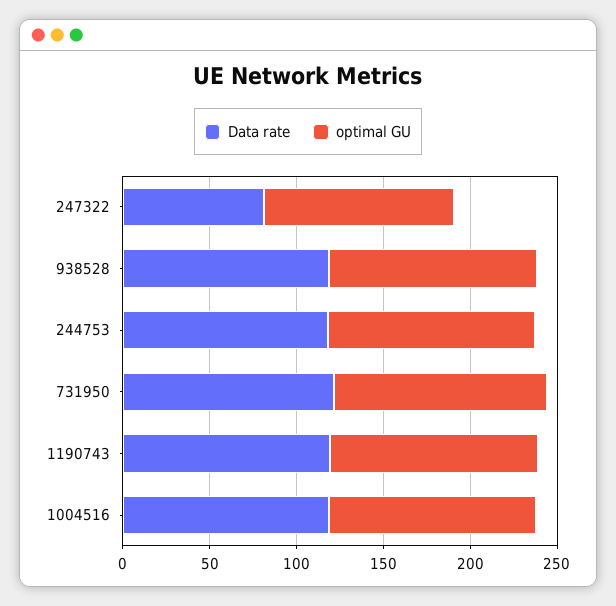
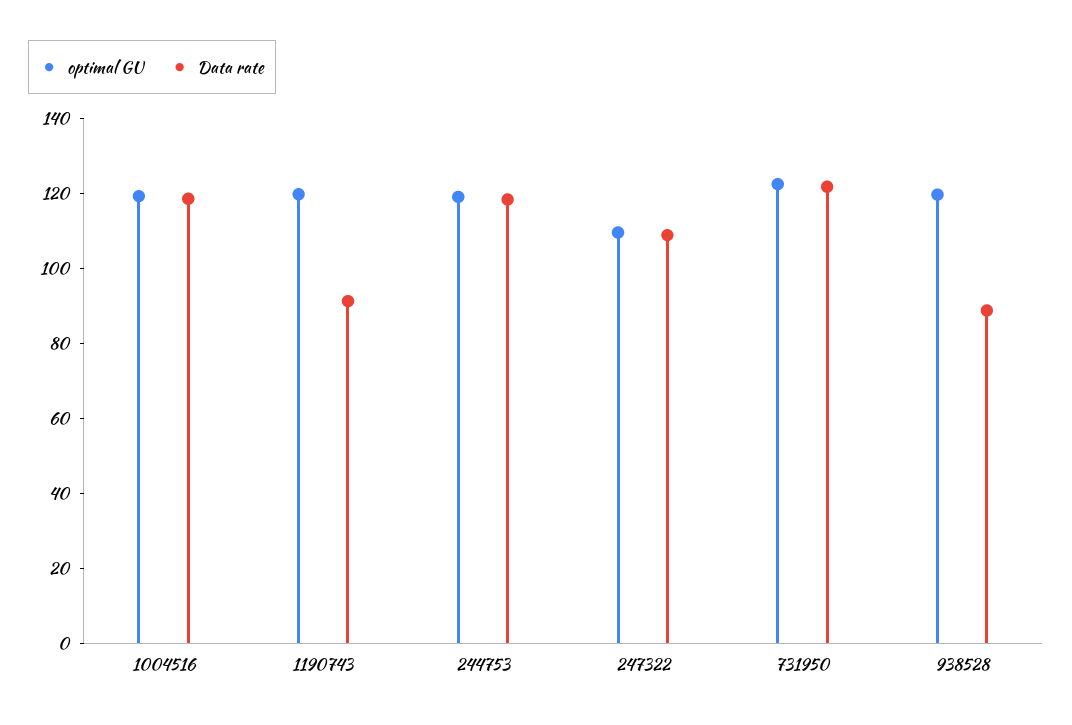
Data rate, 247322: 80 -> 110
Data rate, 938528: 120 -> 90
Data rate, 1190743: 120 -> 90

